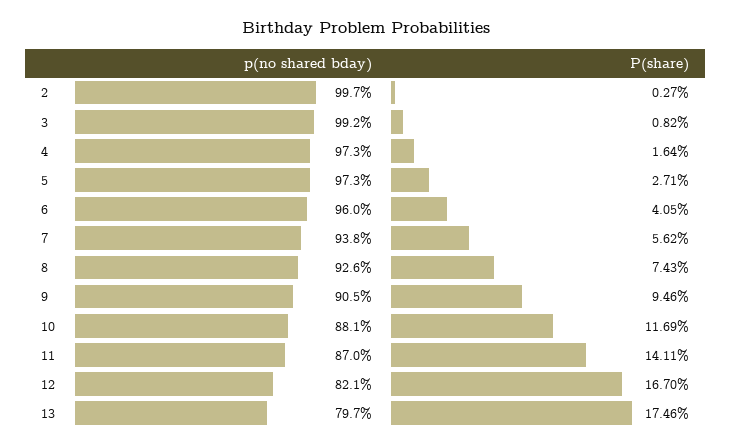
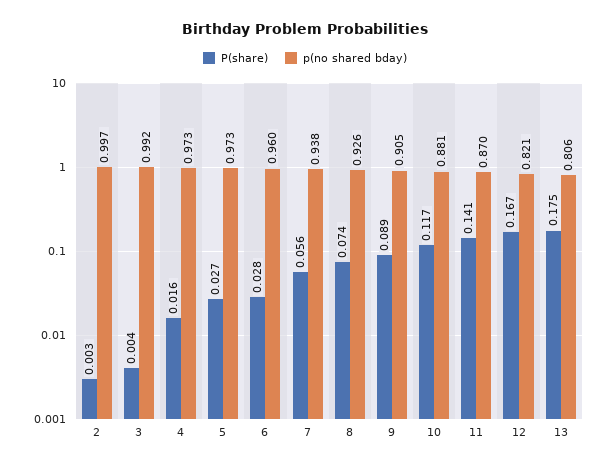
P(share), 3: 0.0082 -> 0.004
P(share), 6: 0.0405 -> 0.028
P(share), 9: 0.0946 -> 0.089
p(no shared bday), 13: 0.797 -> 0.806

